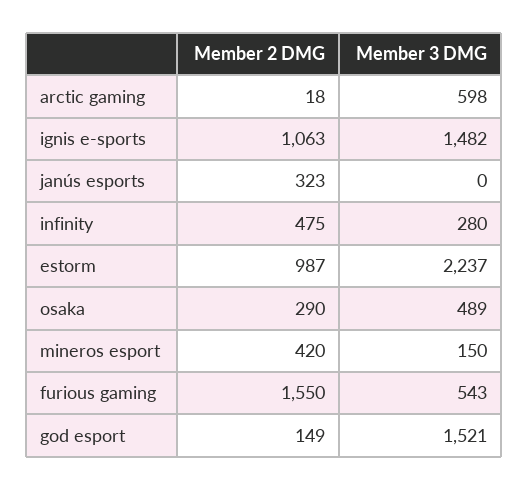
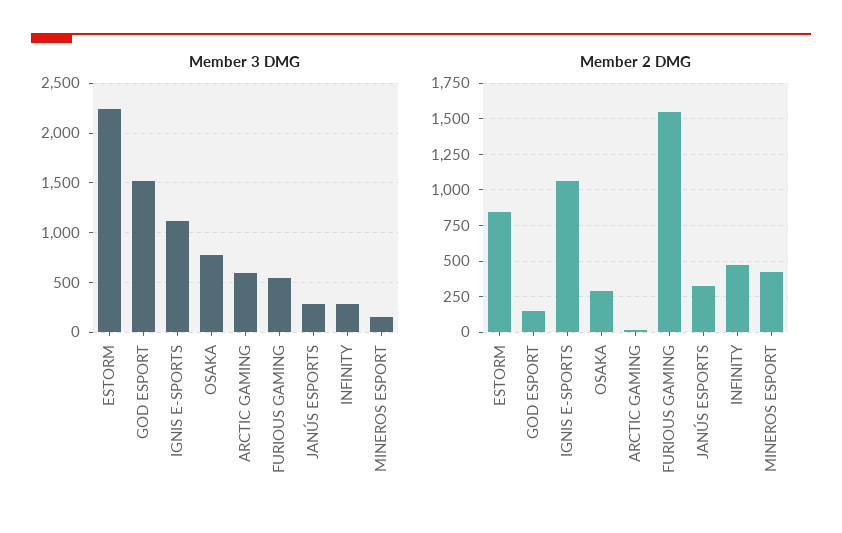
Member 3 DMG, ignis e-sports: 1482 -> 1100
Member 3 DMG, janús esports: 0 -> 300
Member 2 DMG, estorm: 987 -> 850
Member 3 DMG, osaka: 489 -> 800

